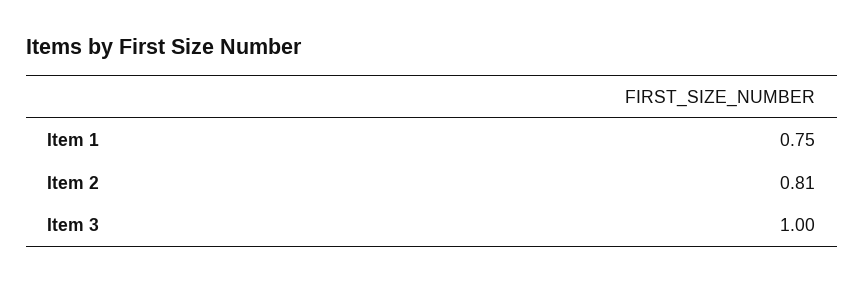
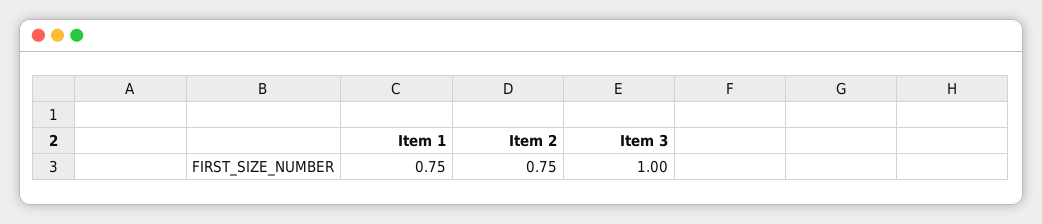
Item 2: 0.81 -> 0.75

